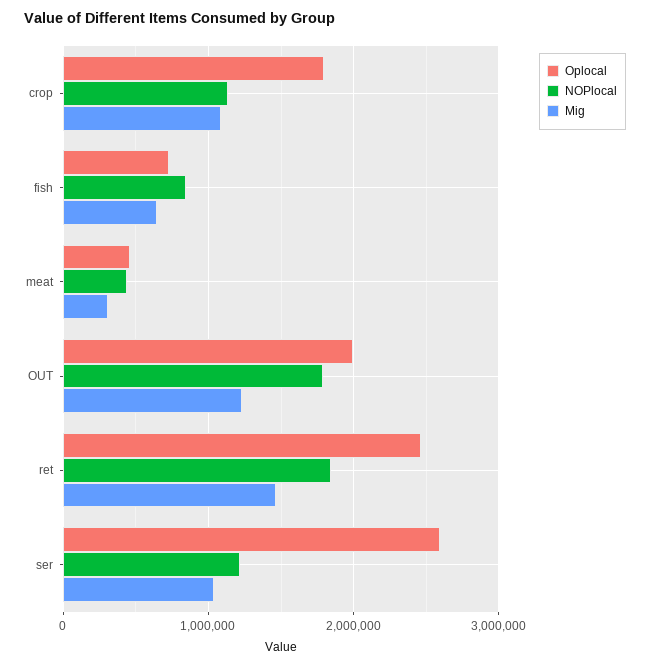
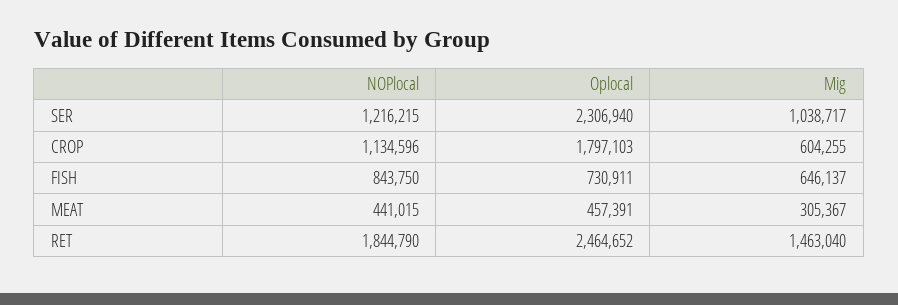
Mig, crop: 1100000 -> 604255
Oplocal, OUT: 2000000 -> none
NOPlocal, OUT: 1800000 -> none
Mig, OUT: 1200000 -> none
Oplocal, ser: 2600000 -> 2306940

